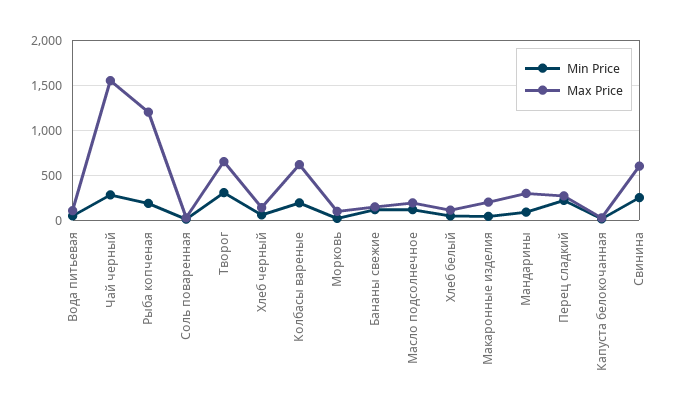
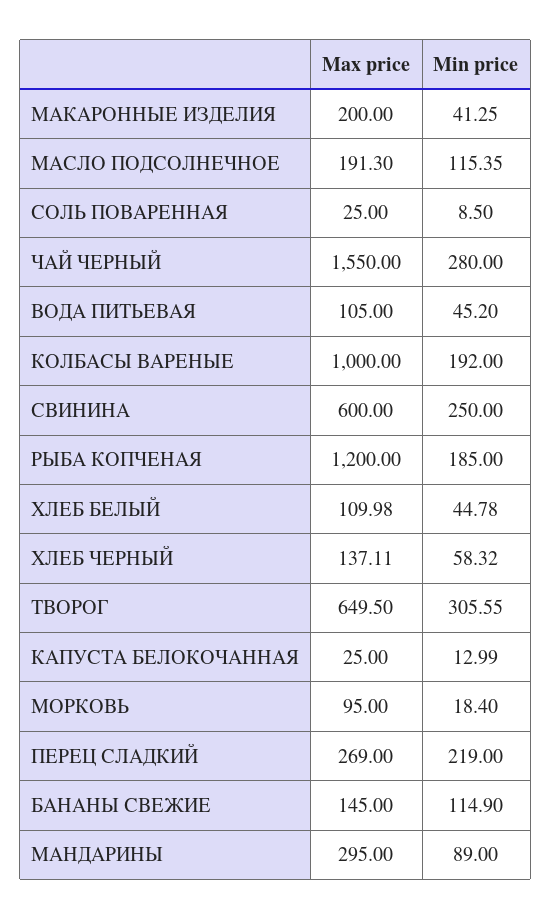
Max Price, Колбасы вареные: 600 -> 1000

